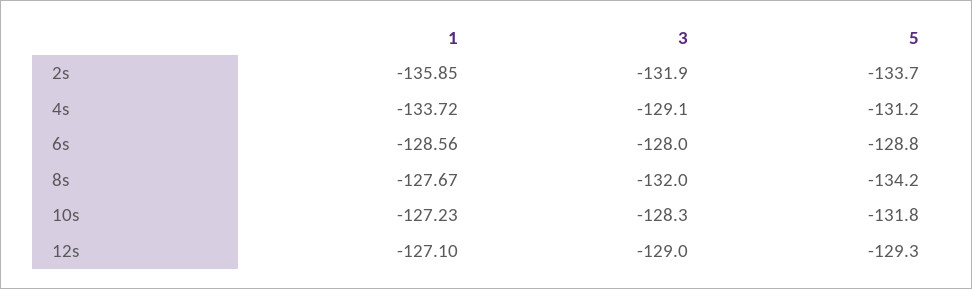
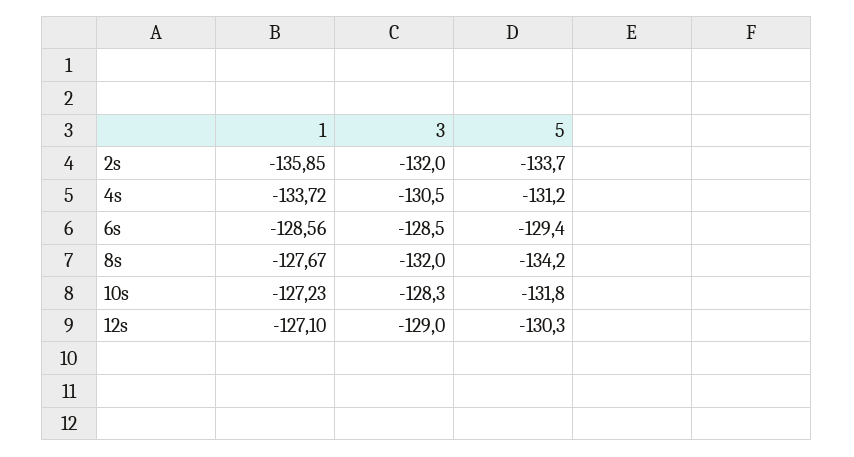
3, 2s: -131.9 -> -132
3, 4s: -129.1 -> -130.5
3, 6s: -128 -> -128.5
5, 6s: -128.8 -> -129.4
5, 12s: -129.3 -> -130.3

